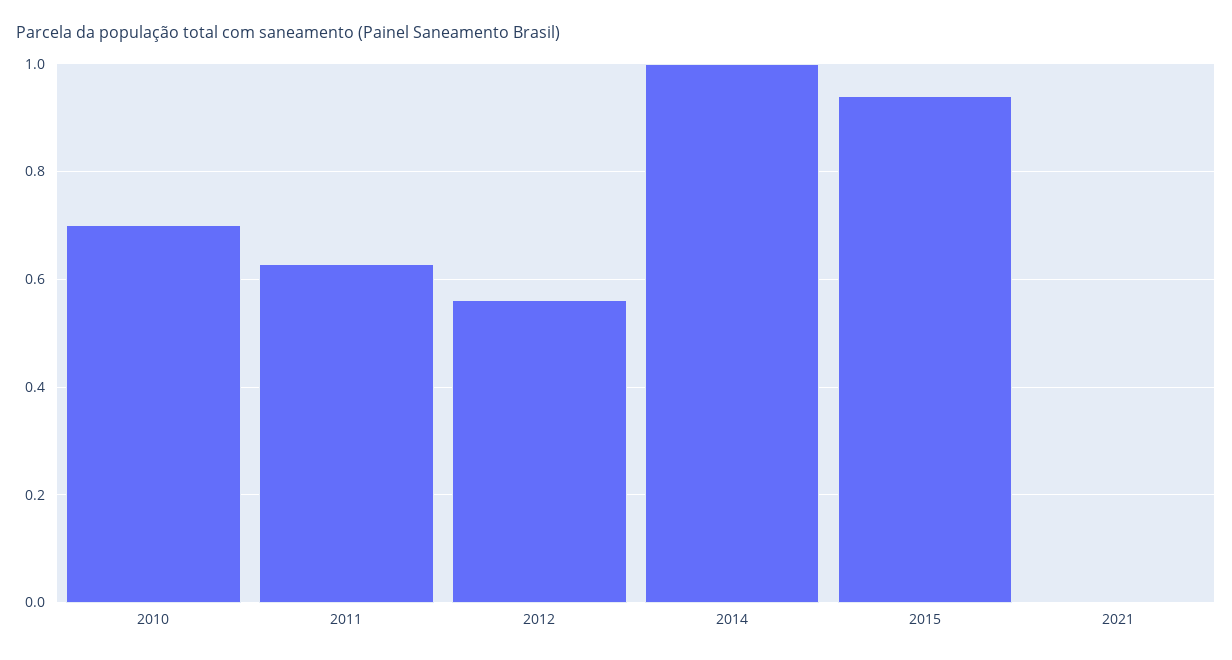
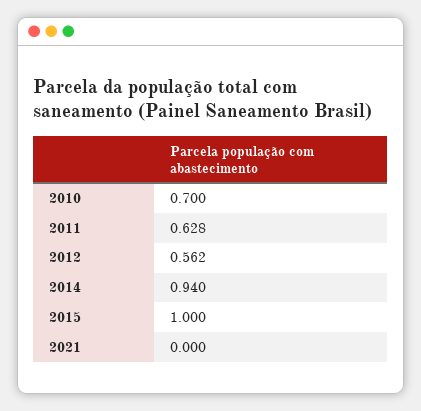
2014: 1 -> 0.94
2015: 0.94 -> 1

